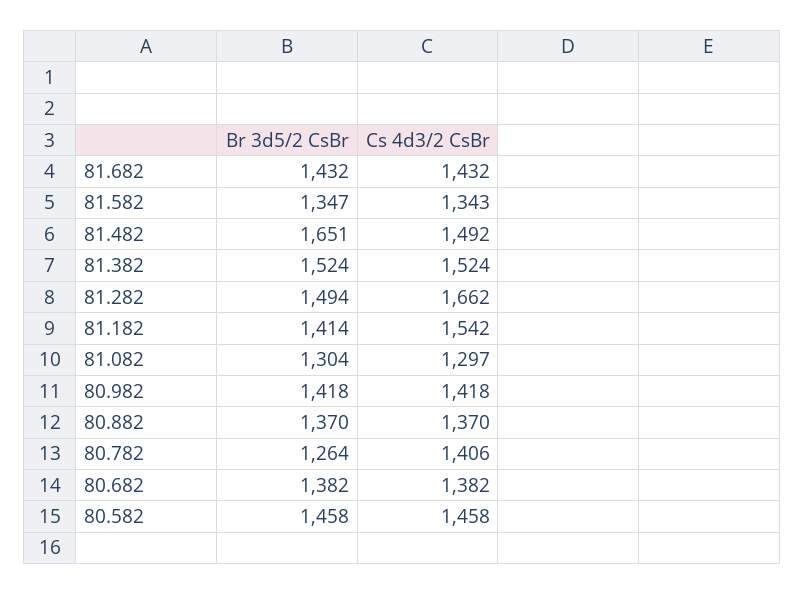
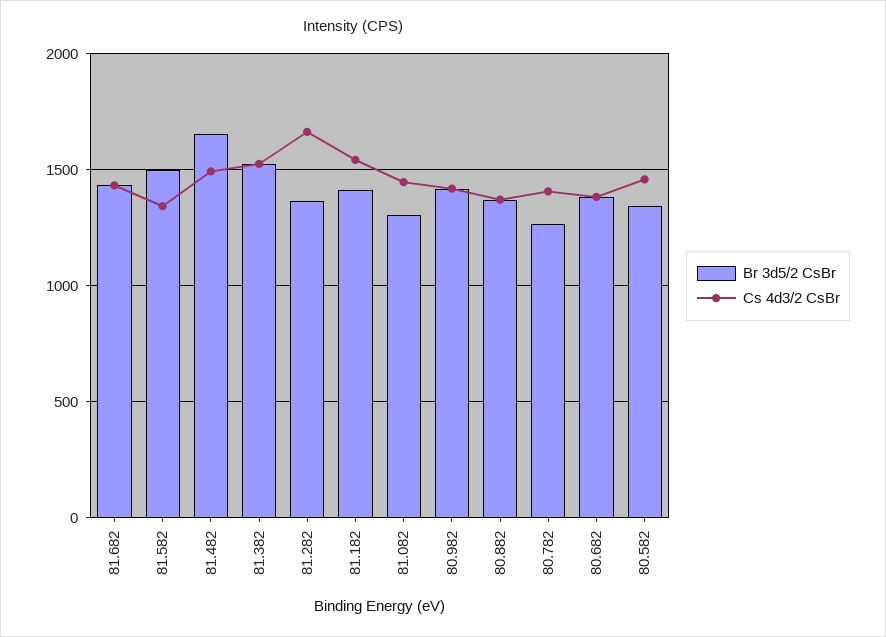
Br 3d5/2 CsBr, 81.582: 1347 -> 1500
Br 3d5/2 CsBr, 81.282: 1494 -> 1350
Cs 4d3/2 CsBr, 81.082: 1297 -> 1450
Br 3d5/2 CsBr, 80.582: 1458 -> 1350

